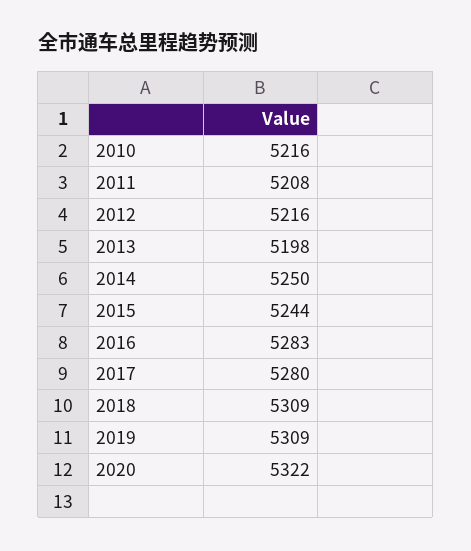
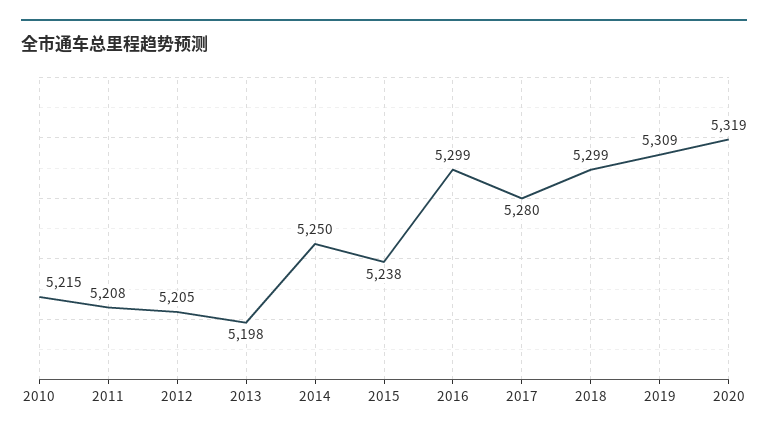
2010: 5216 -> 5215
2012: 5216 -> 5205
2015: 5244 -> 5238
2016: 5283 -> 5299
2018: 5309 -> 5299
2020: 5322 -> 5319

